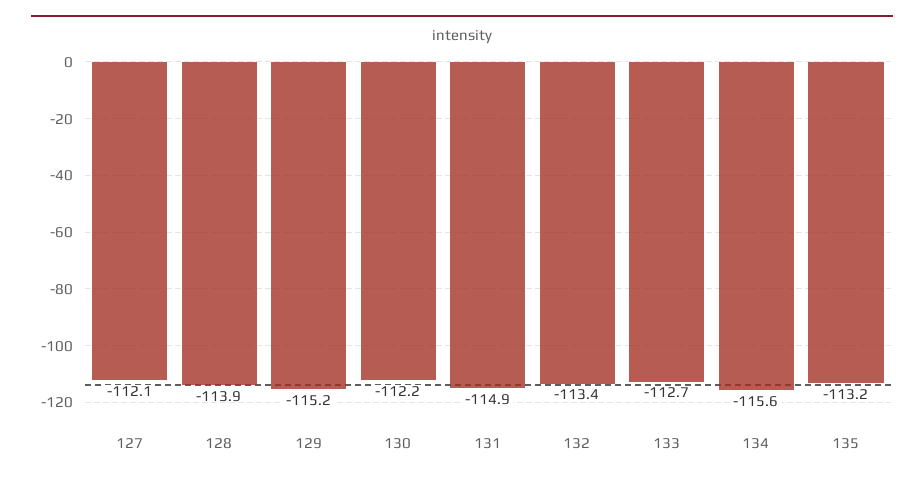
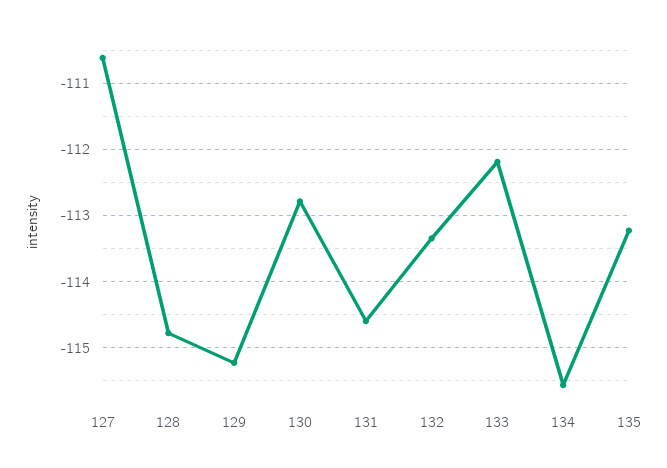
127: -112.1 -> -110.6
128: -113.9 -> -114.8
130: -112.2 -> -112.8
131: -114.9 -> -114.6
133: -112.7 -> -112.2

